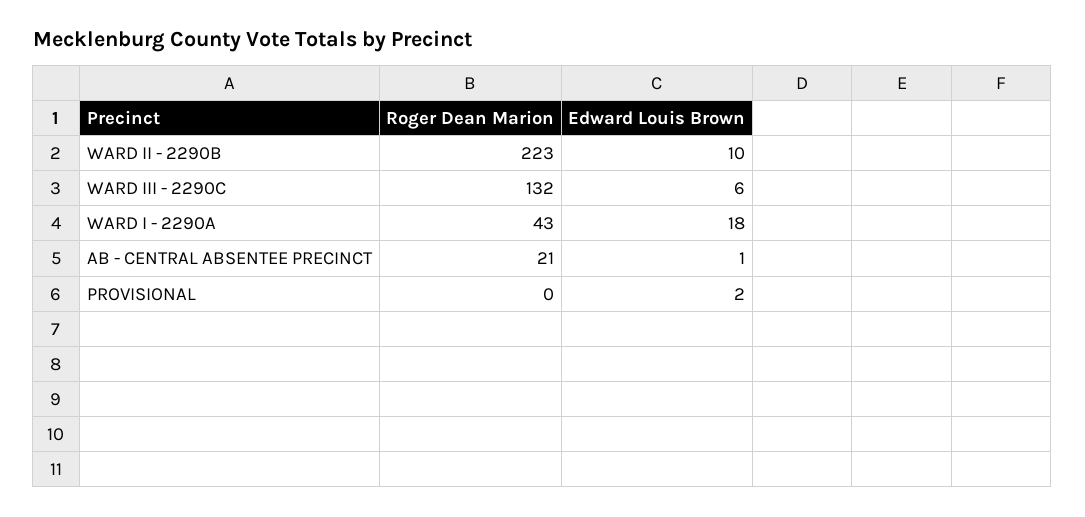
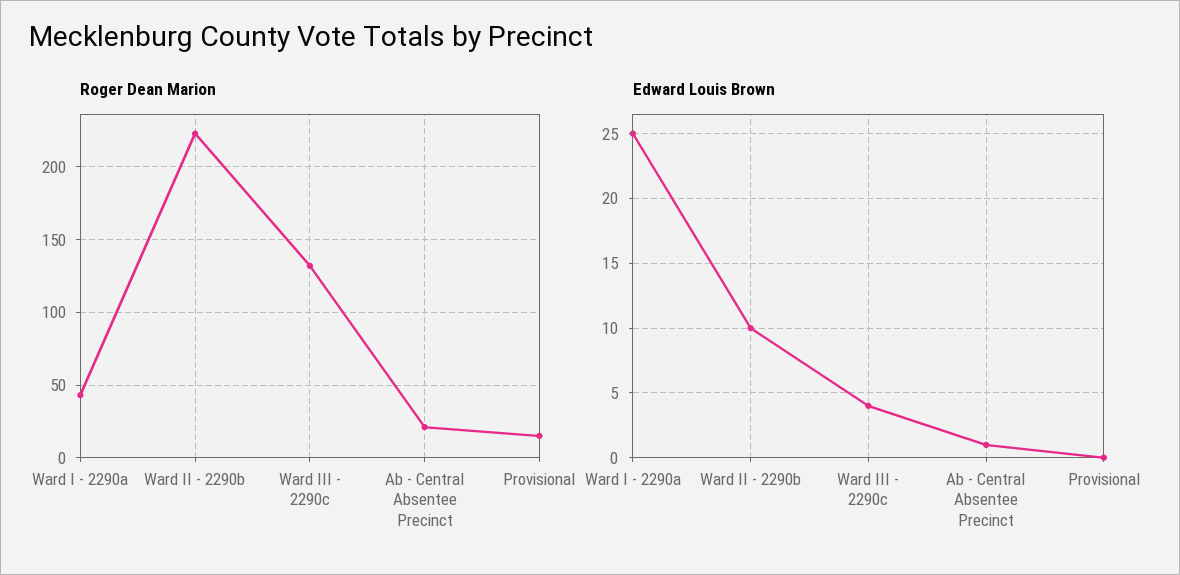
Edward Louis Brown, WARD III - 2290C: 6 -> 4
Edward Louis Brown, WARD I - 2290A: 18 -> 25
Roger Dean Marion, PROVISIONAL: 0 -> 15
Edward Louis Brown, PROVISIONAL: 2 -> 0

